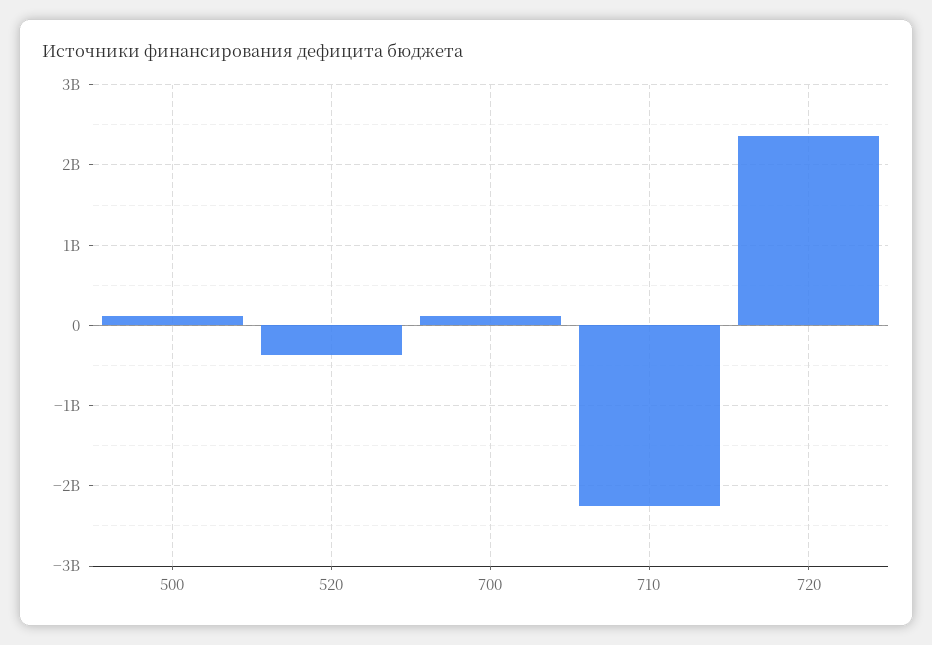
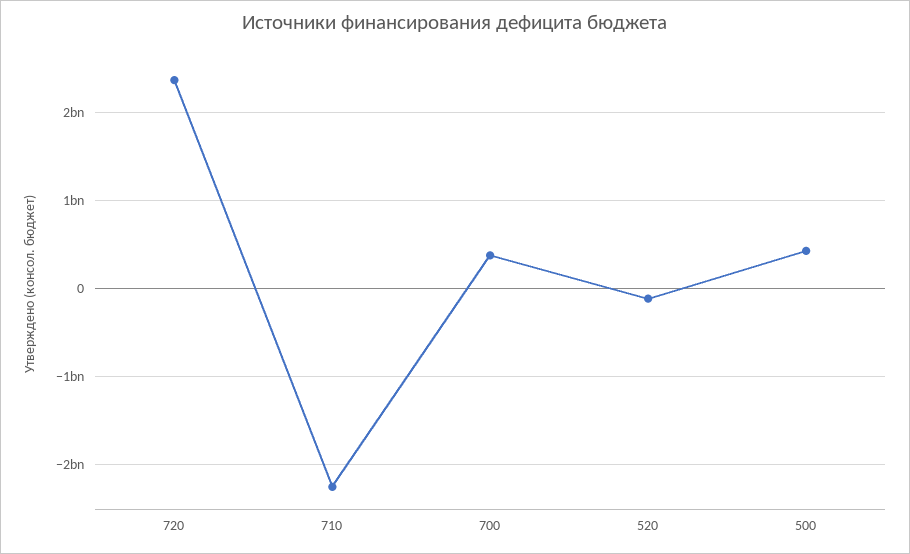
500: 100000000 -> 400000000
520: -400000000 -> -100000000
700: 100000000 -> 400000000

